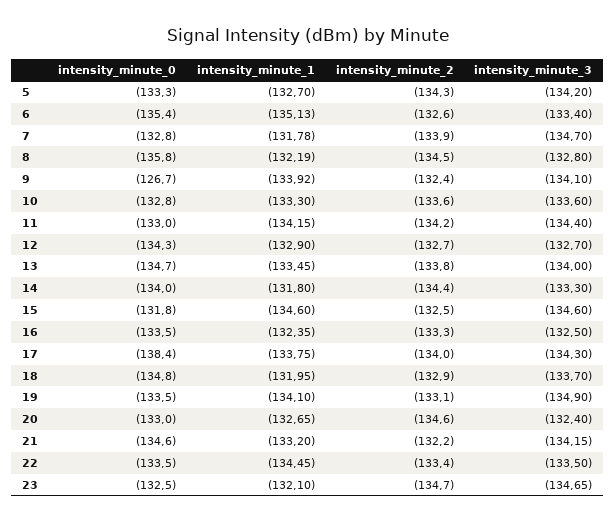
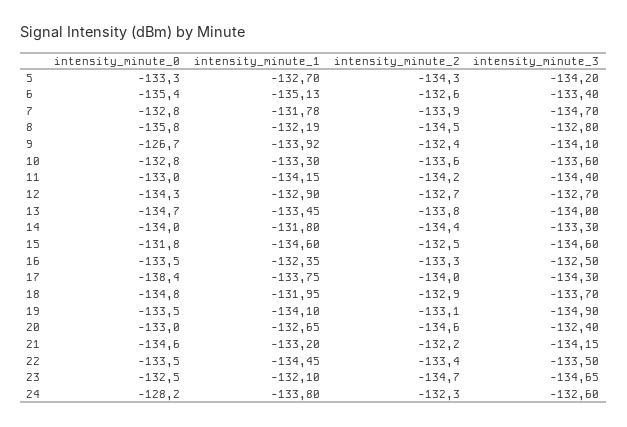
intensity_minute_0, 24: none -> -128.2
intensity_minute_1, 24: none -> -133.8
intensity_minute_2, 24: none -> -132.3
intensity_minute_3, 24: none -> -132.6

